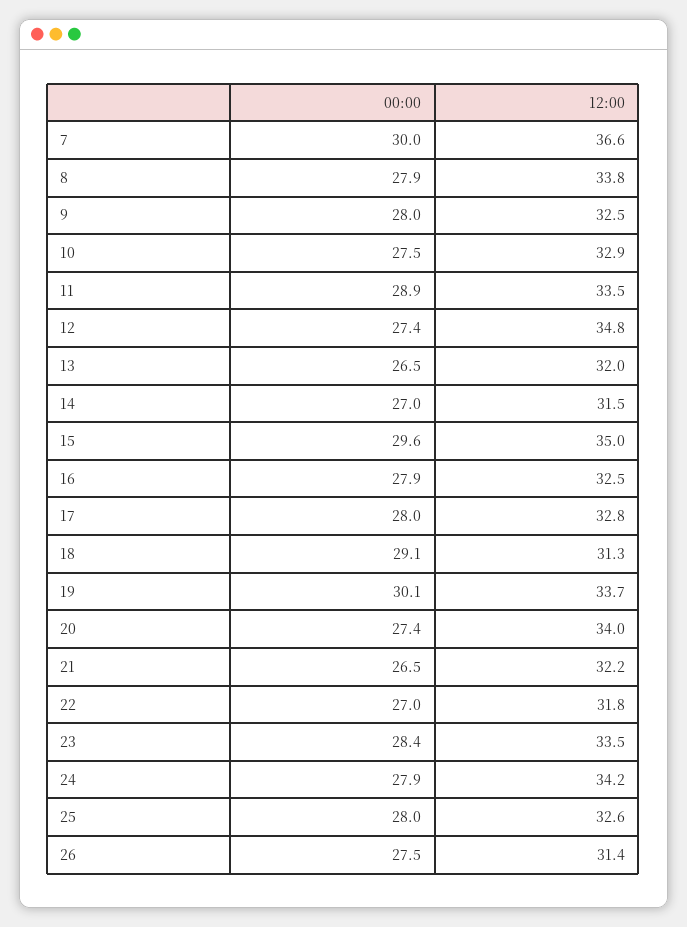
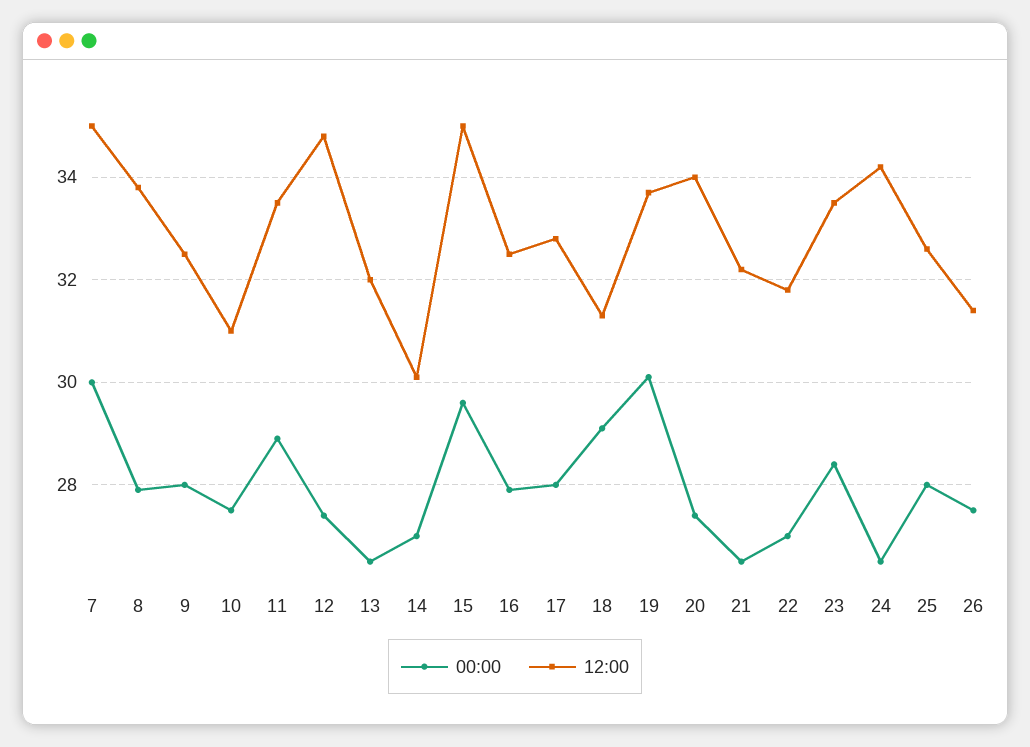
12:00, 7: 36.6 -> 35
12:00, 10: 32.9 -> 31
12:00, 14: 31.5 -> 30
00:00, 24: 27.9 -> 26.5

